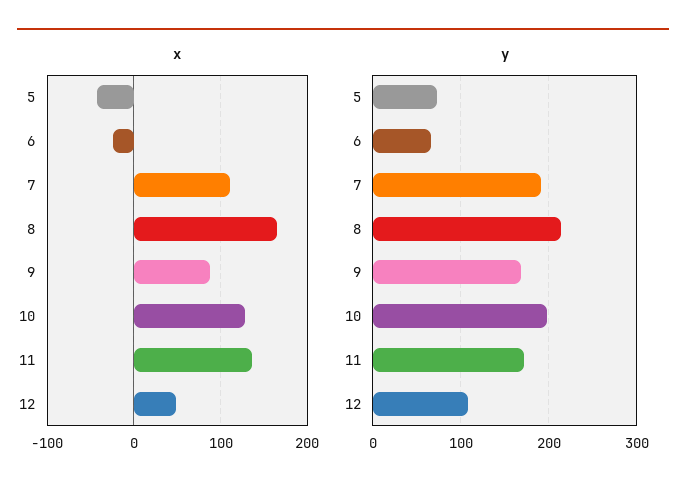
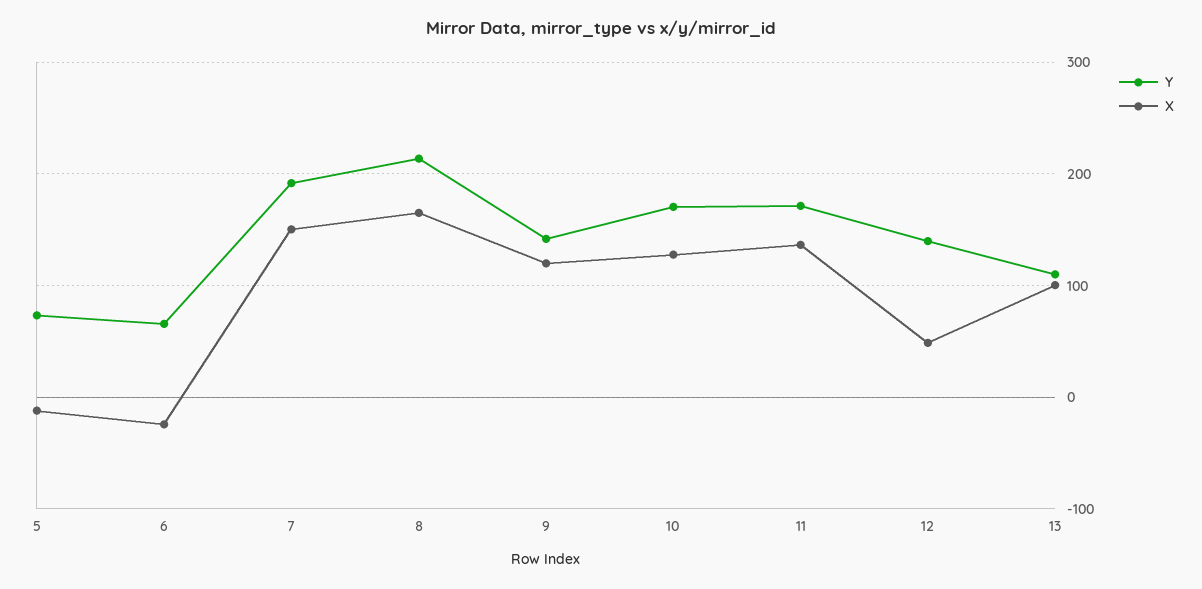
x, 5: -40 -> -10
x, 7: 110 -> 150
x, 9: 90 -> 120
y, 9: 170 -> 140
y, 10: 200 -> 170
y, 12: 110 -> 140
y, 13: none -> 110
x, 13: none -> 100

